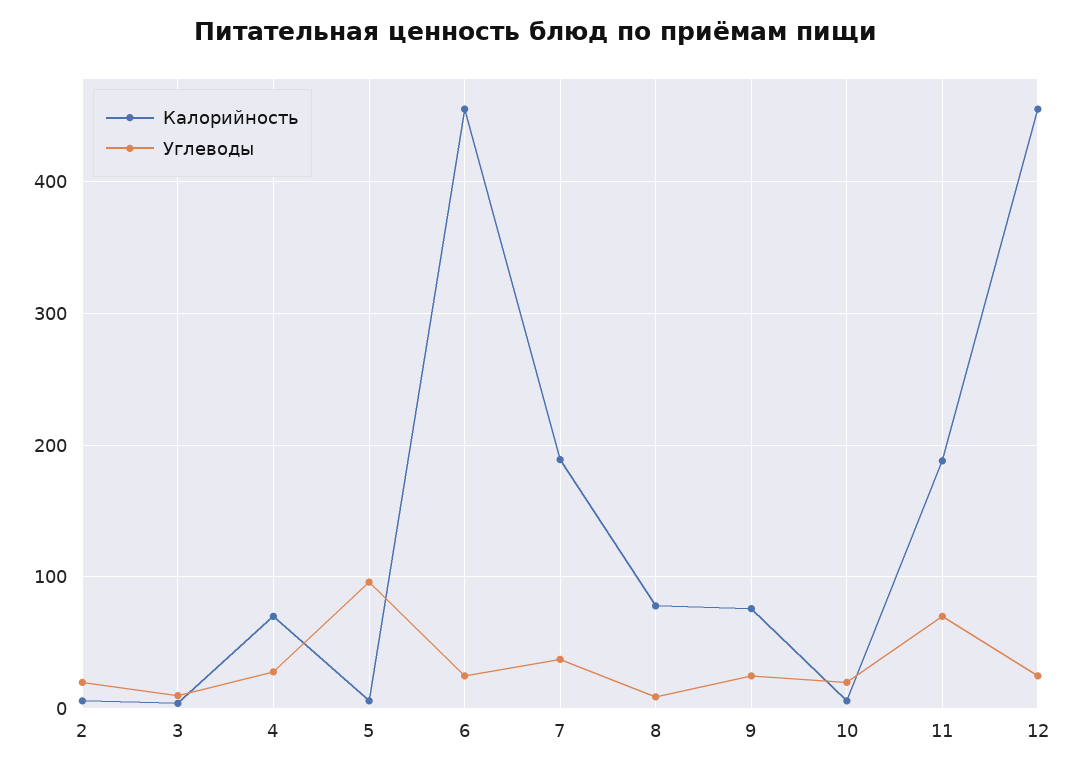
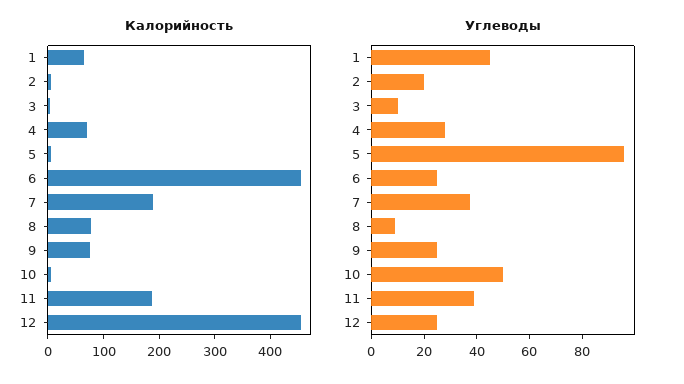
Углеводы, 10: 20 -> 50
Углеводы, 11: 70 -> 40
Калорийность, 1: none -> 60
Углеводы, 1: none -> 45

